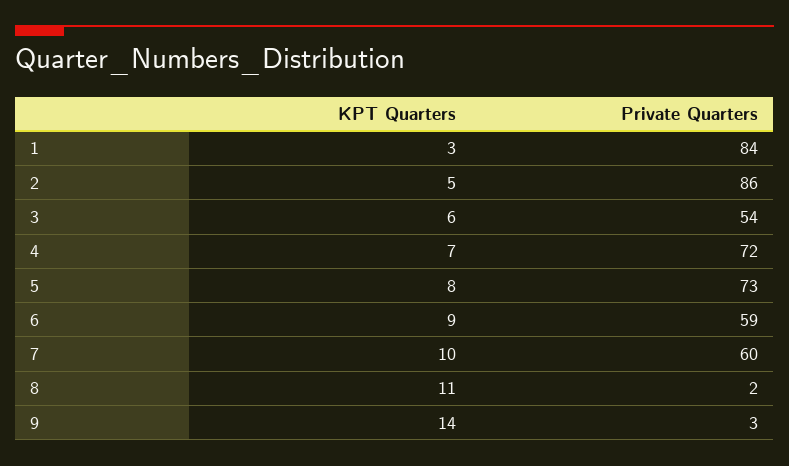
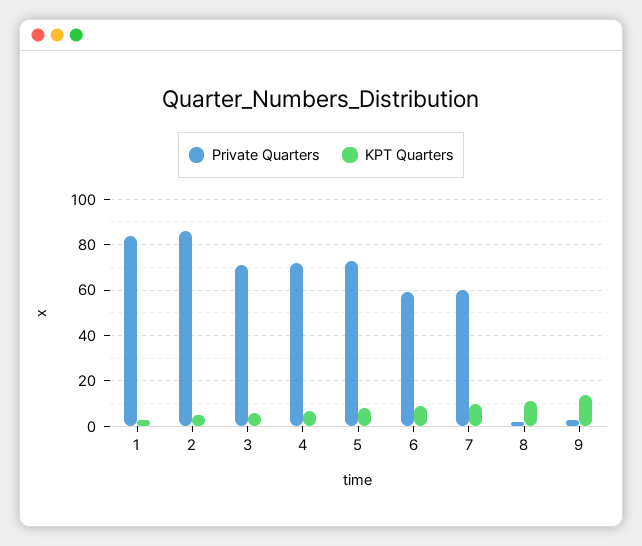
Private Quarters, 3: 54 -> 70

